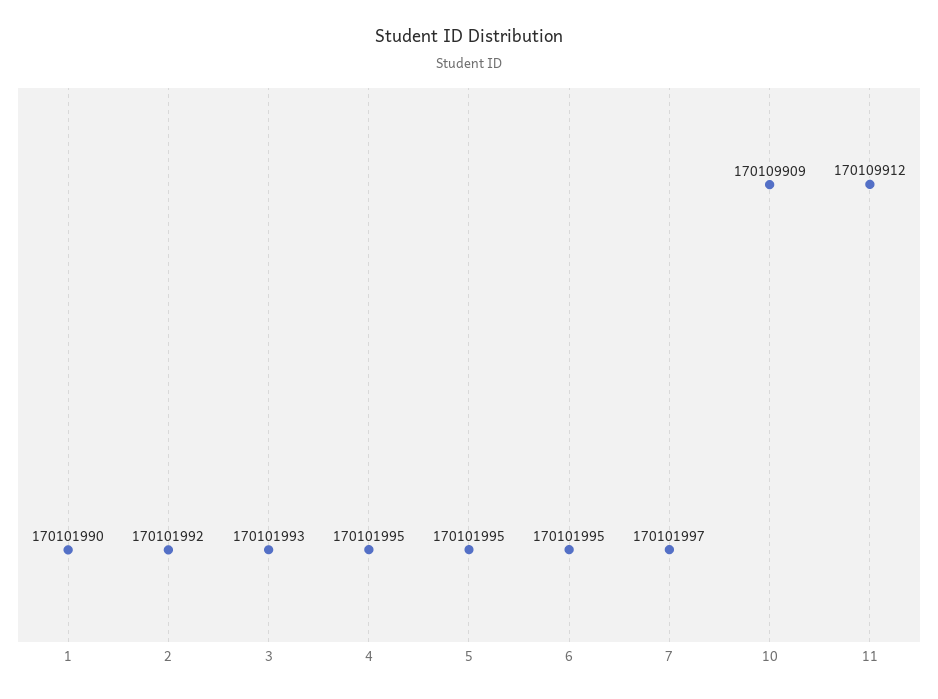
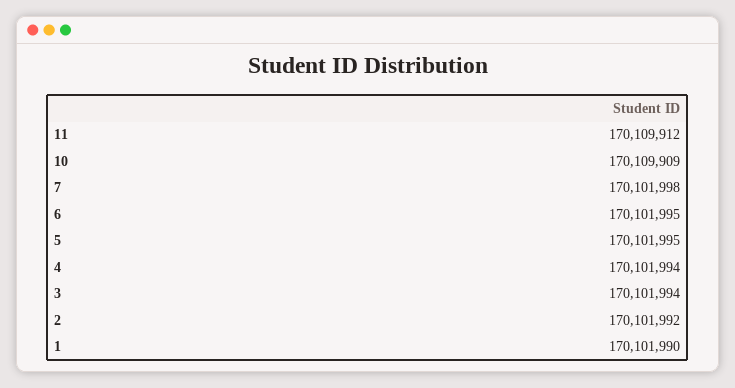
3: 170101993 -> 170101994
4: 170101995 -> 170101994
7: 170101997 -> 170101998

